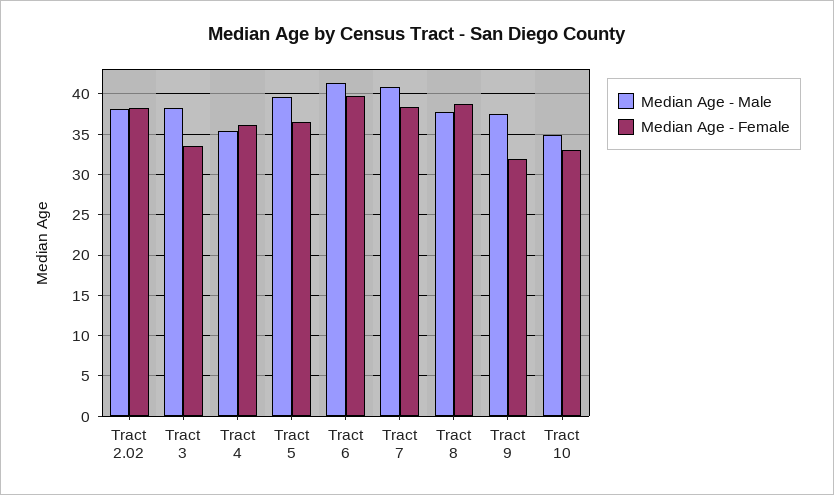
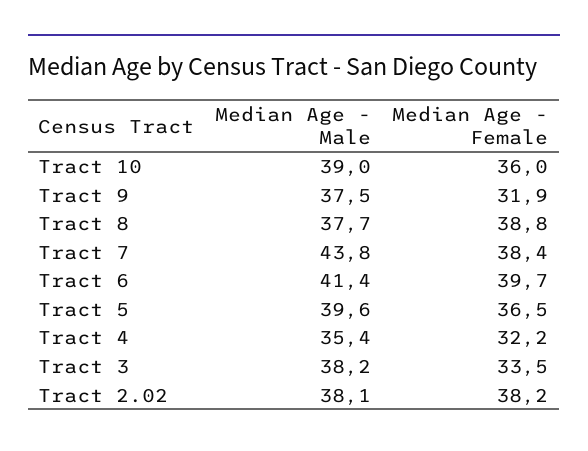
Median Age - Female, Tract 4: 36 -> 32.2
Median Age - Male, Tract 7: 41 -> 43.8
Median Age - Male, Tract 10: 35 -> 39
Median Age - Female, Tract 10: 33 -> 36

